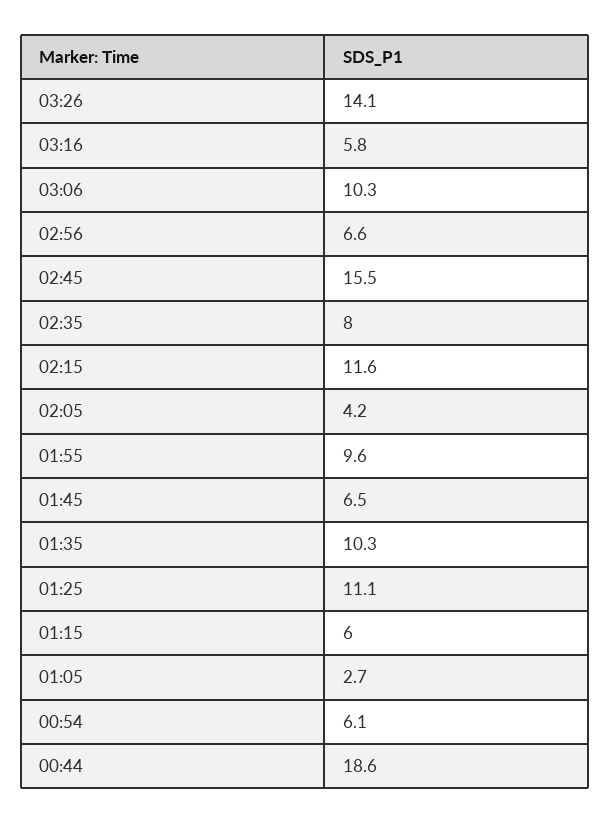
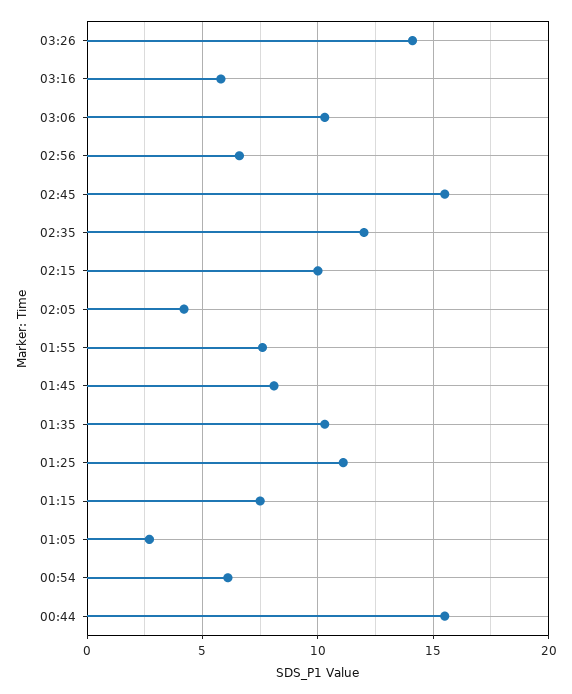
02:35: 8 -> 12
02:15: 11.6 -> 10
01:55: 9.6 -> 7.5
01:45: 6.5 -> 8
01:15: 6 -> 7.5
00:44: 18.6 -> 15.5

